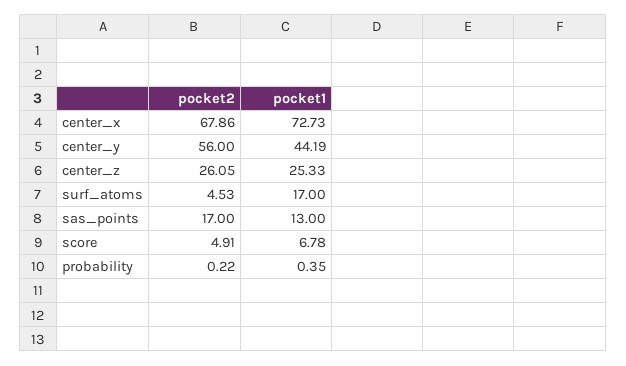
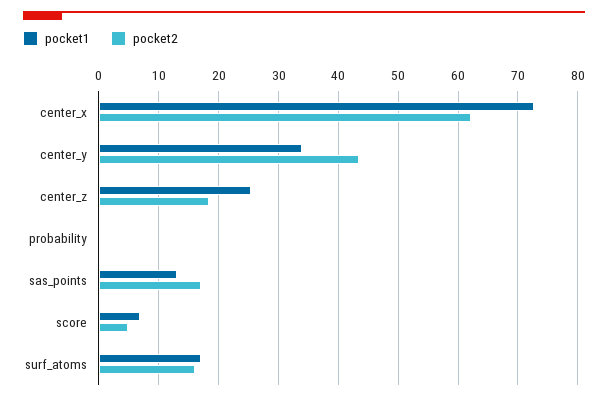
pocket2, center_x: 67.86 -> 62
pocket2, center_y: 56 -> 44
pocket1, center_y: 44.19 -> 34
pocket2, center_z: 26.05 -> 18
pocket2, surf_atoms: 4.53 -> 16

